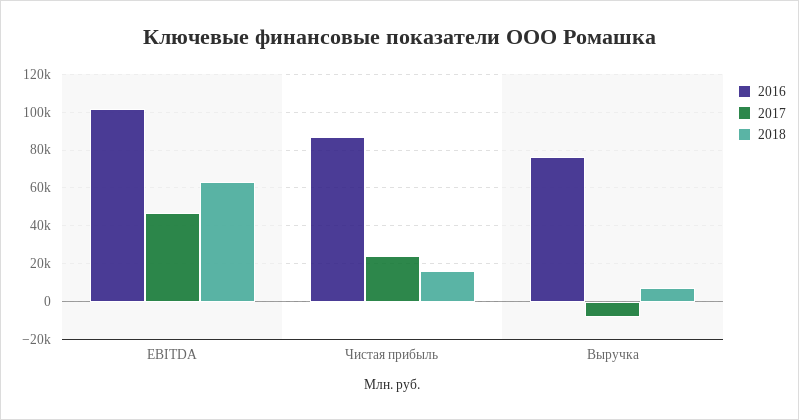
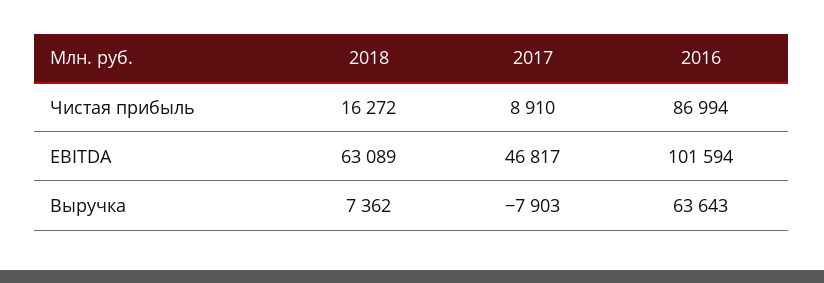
2017, Чистая прибыль: 25000 -> 8910
2016, Выручка: 75000 -> 63643

